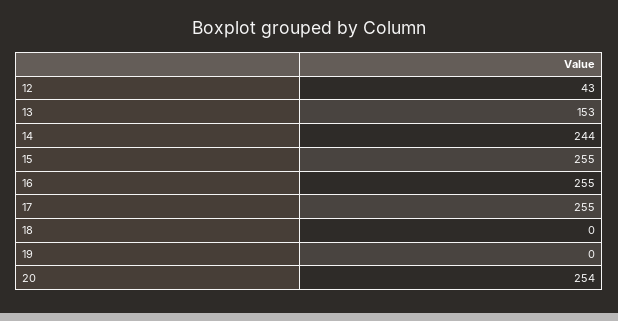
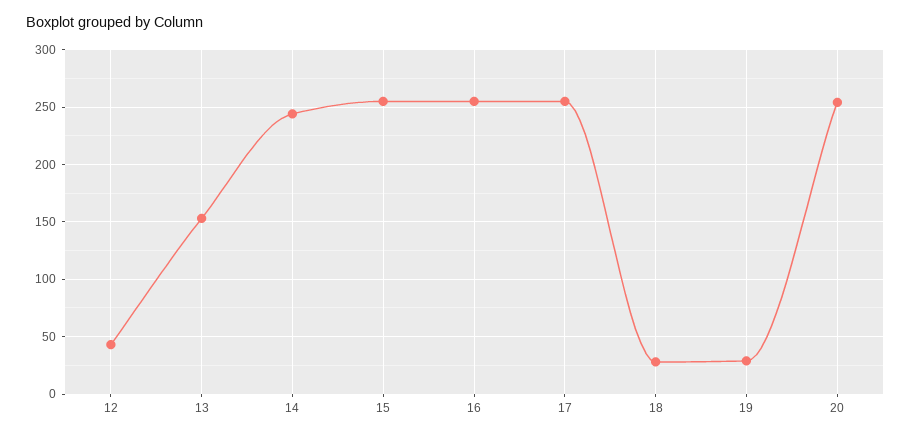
18: 0 -> 30
19: 0 -> 30

